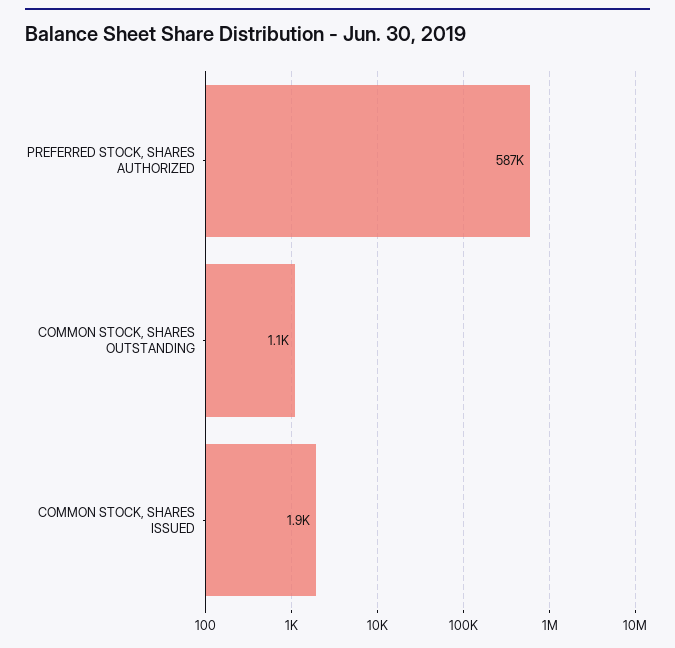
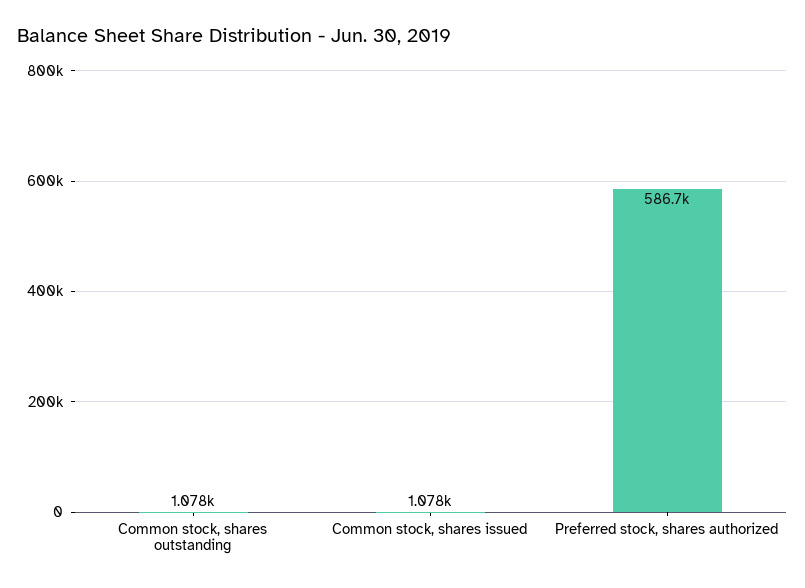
COMMON STOCK, SHARES ISSUED: 1900 -> 1078

